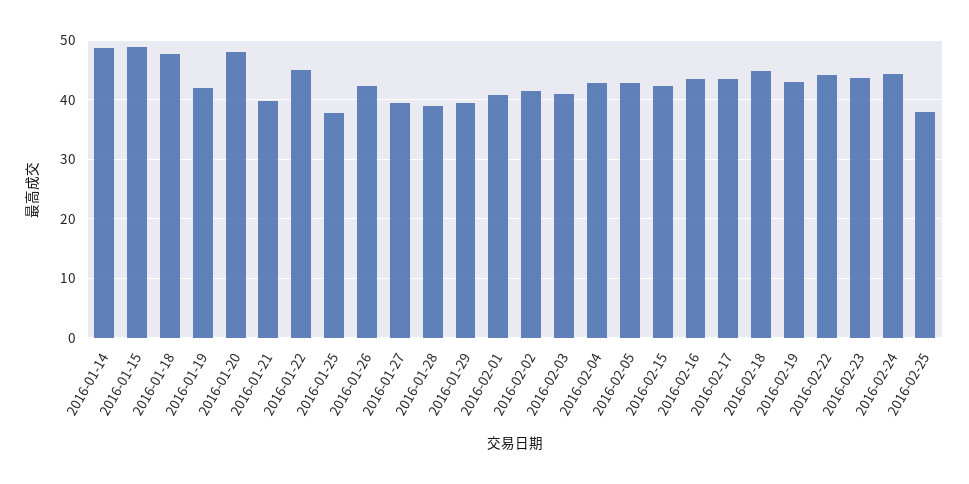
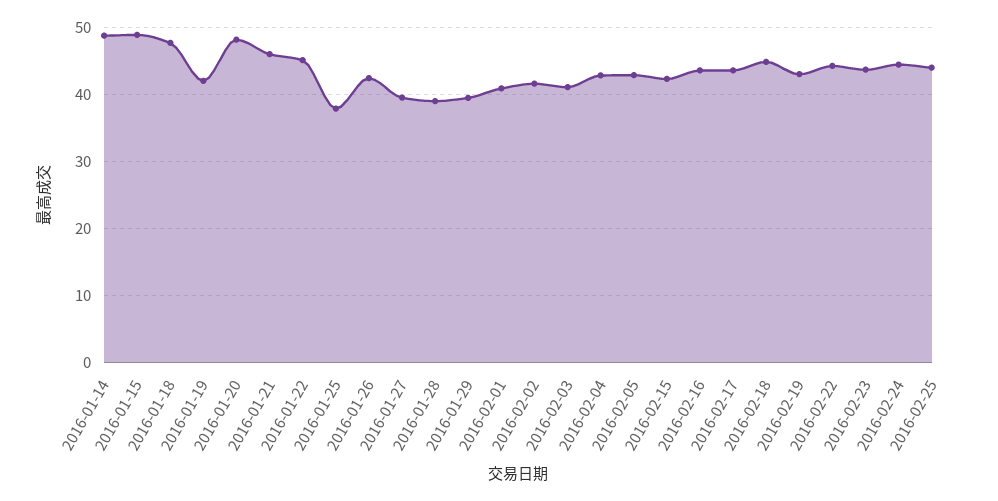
2016-01-21: 40 -> 46
2016-02-25: 38 -> 44

